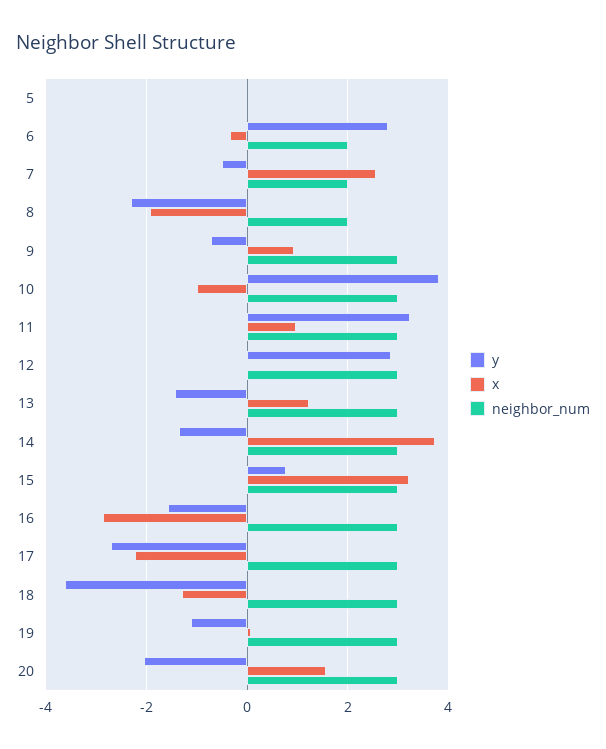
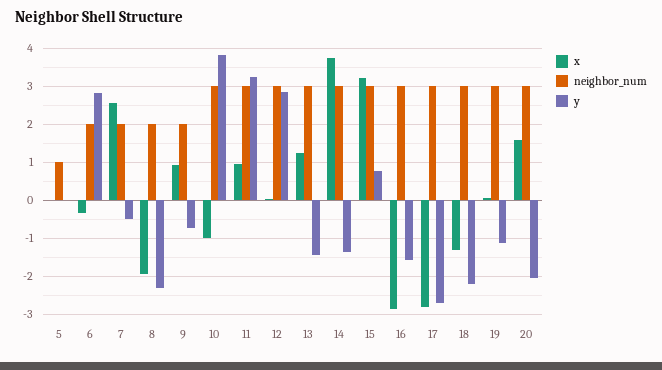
neighbor_num, 5: 0 -> 1
neighbor_num, 9: 3 -> 2
x, 17: -2.2 -> -2.8
y, 18: -3.6 -> -2.2

